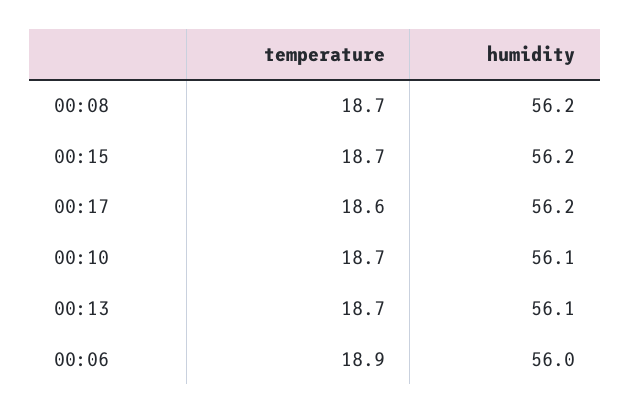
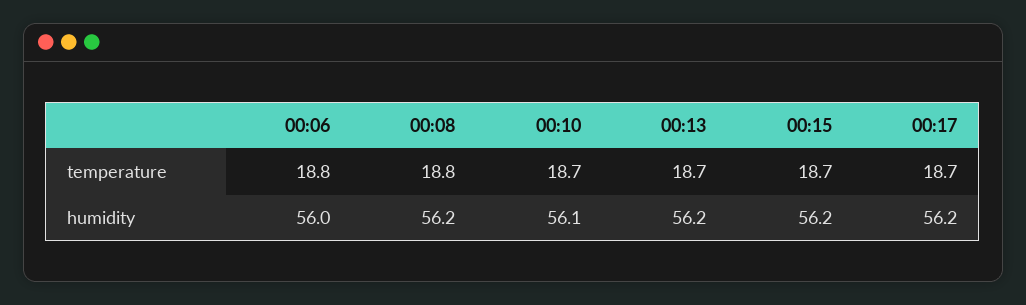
temperature, 00:08: 18.7 -> 18.8
temperature, 00:17: 18.6 -> 18.7
humidity, 00:13: 56.1 -> 56.2
temperature, 00:06: 18.9 -> 18.8

